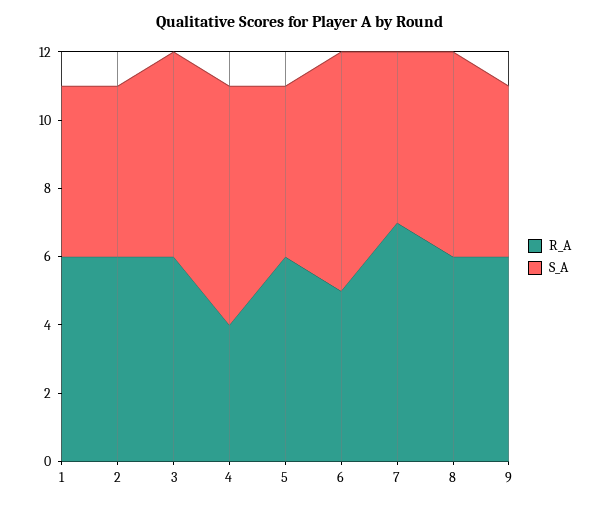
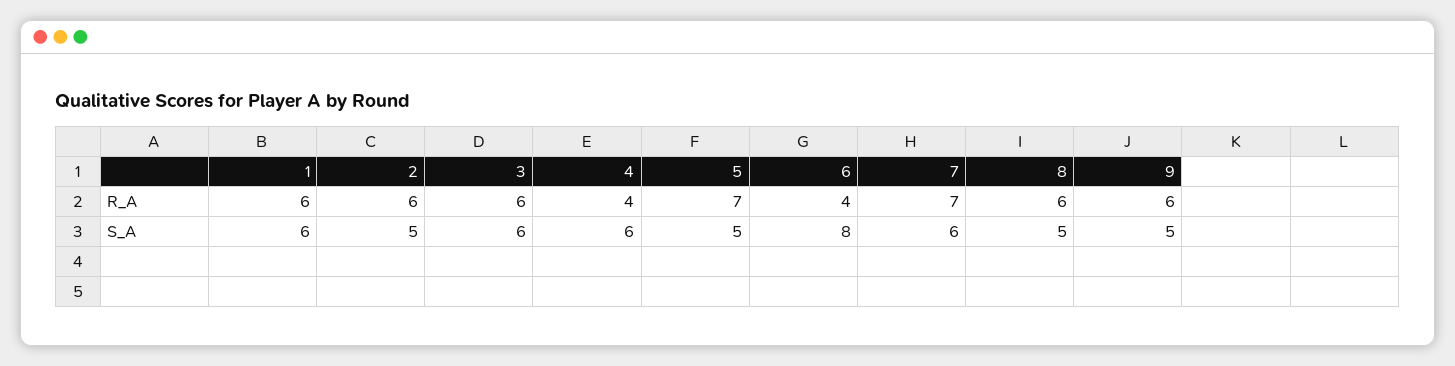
S_A, 1: 5 -> 6
S_A, 4: 7 -> 6
R_A, 5: 6 -> 7
R_A, 6: 5 -> 4
S_A, 6: 7 -> 8
S_A, 7: 5 -> 6
S_A, 8: 6 -> 5

